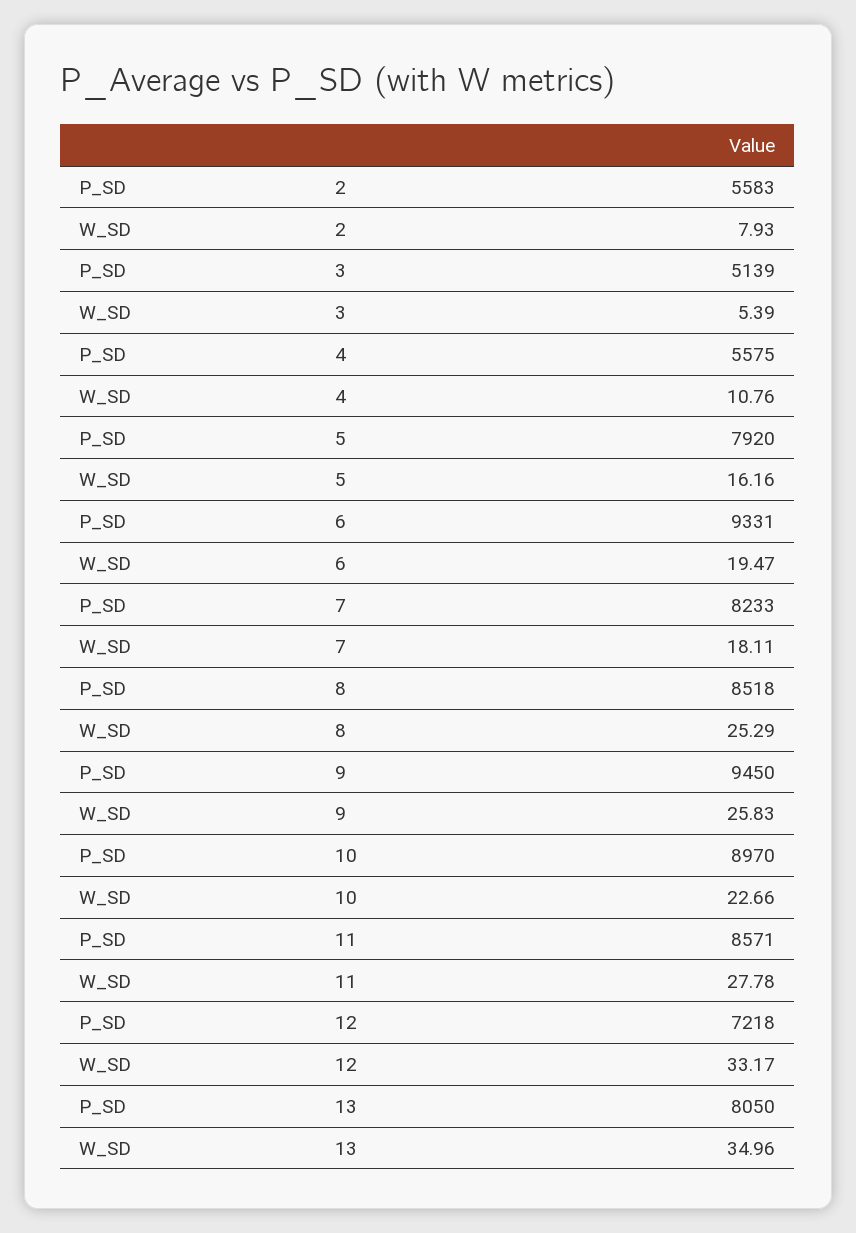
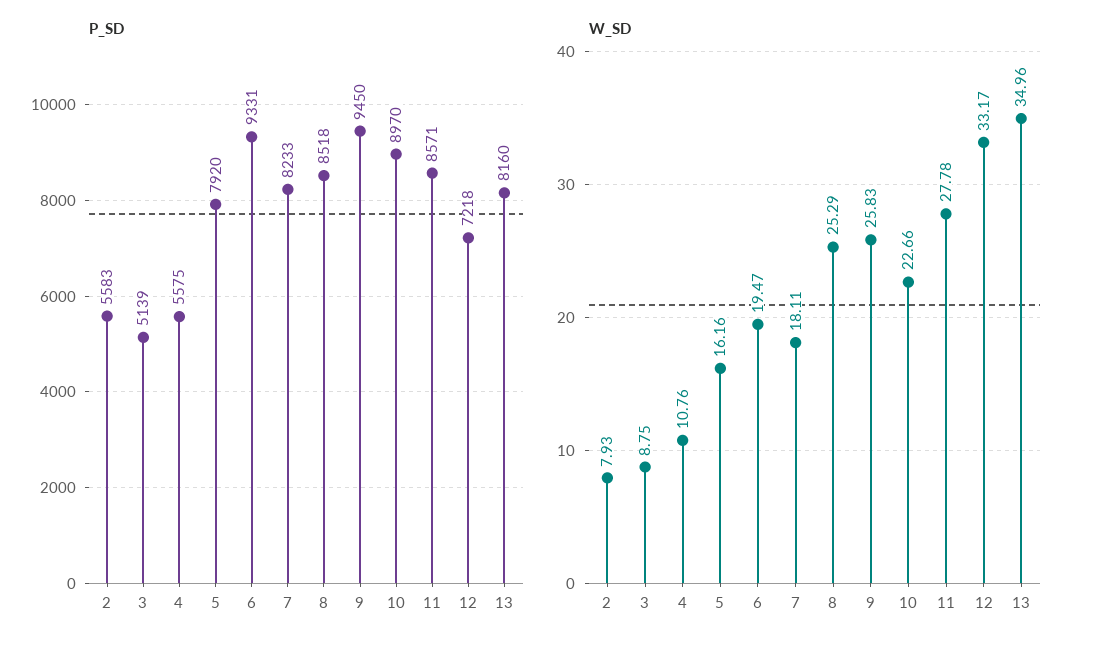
W_SD, 3: 5.39 -> 8.75
P_SD, 13: 8050 -> 8160

